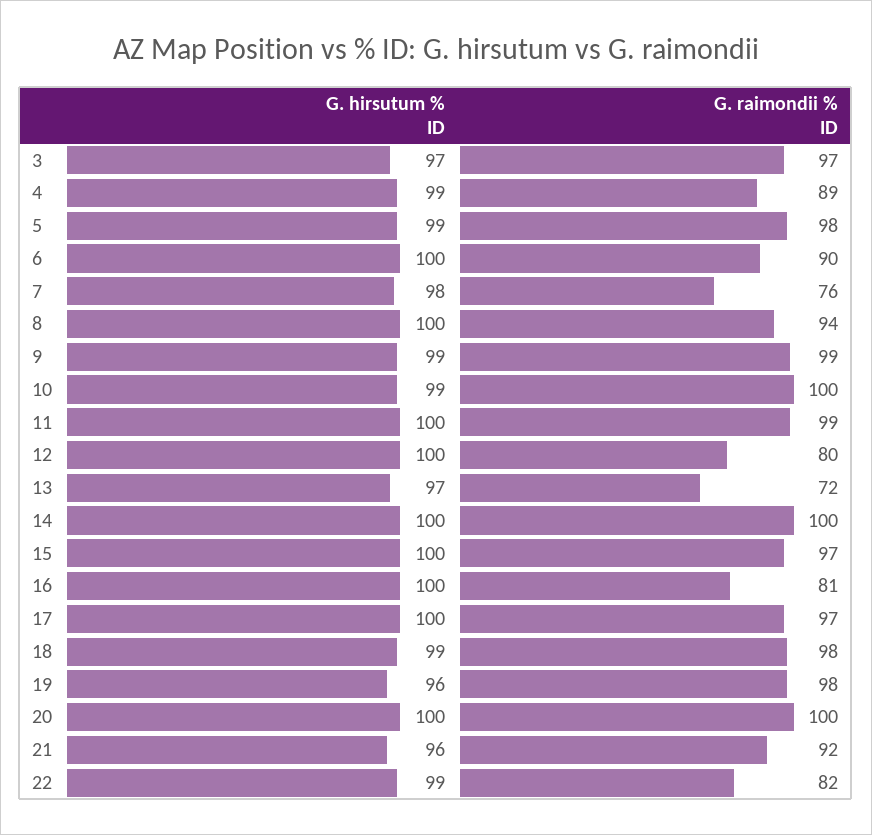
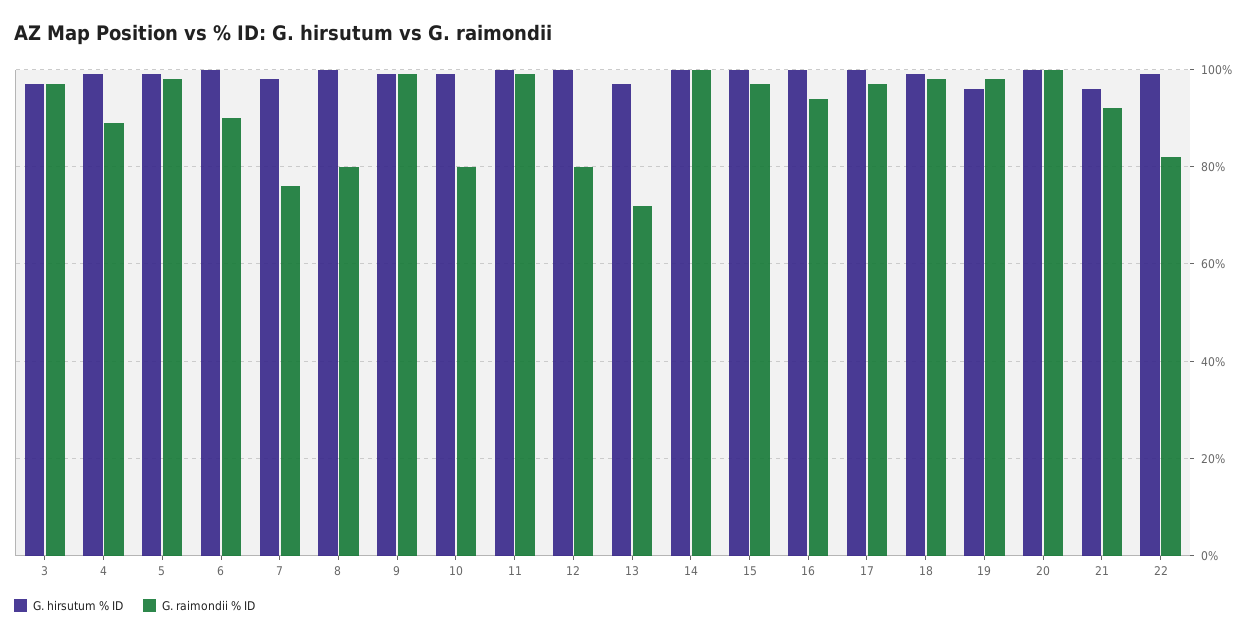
G. raimondii % ID, 8: 94 -> 80
G. raimondii % ID, 10: 100 -> 80
G. raimondii % ID, 16: 81 -> 95

